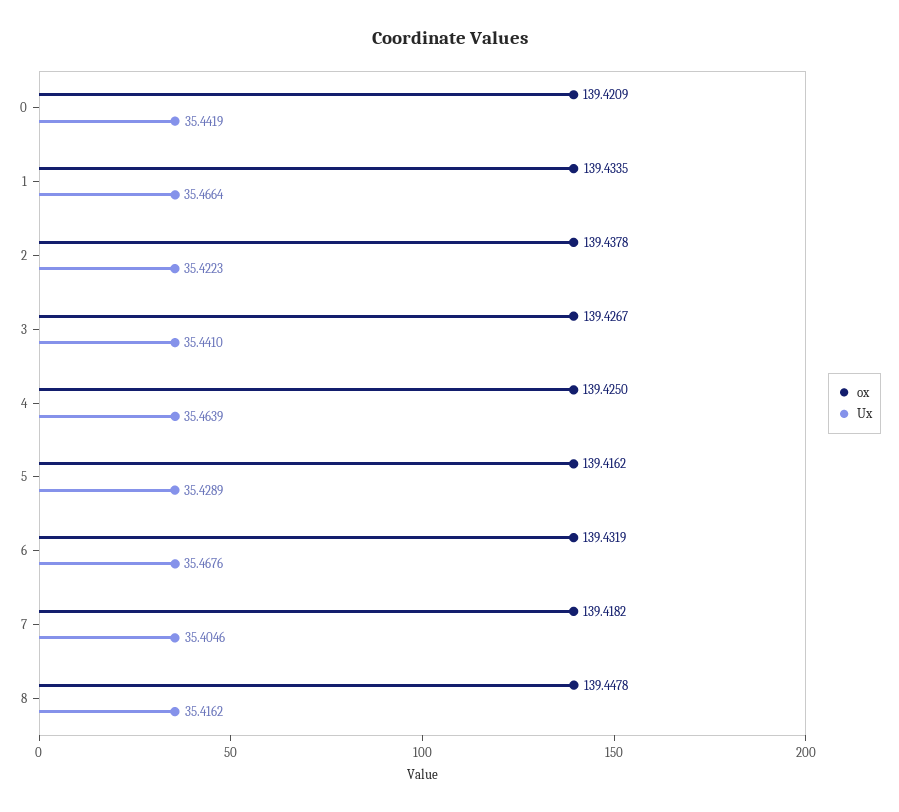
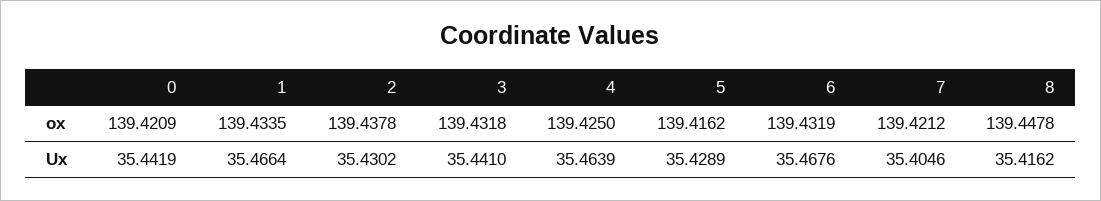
Ux, 2: 35.4223 -> 35.4302
ox, 3: 139.4267 -> 139.4318
ox, 7: 139.4182 -> 139.4212

